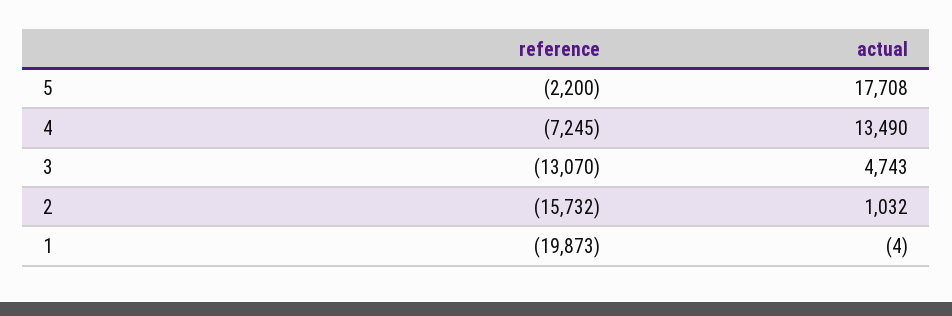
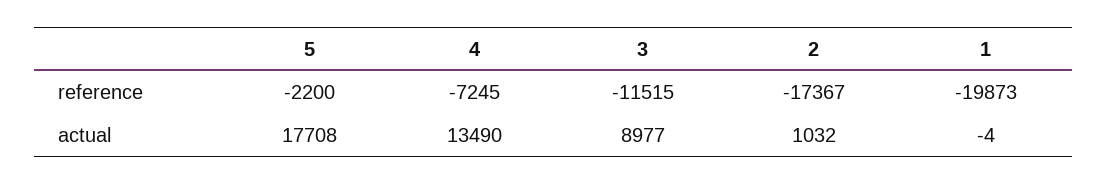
reference, 3: -13070 -> -11515
actual, 3: 4743 -> 8977
reference, 2: -15732 -> -17367

